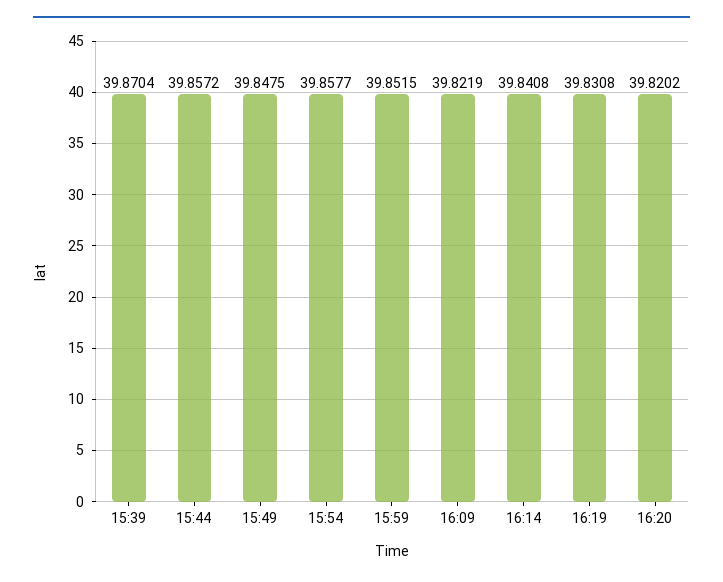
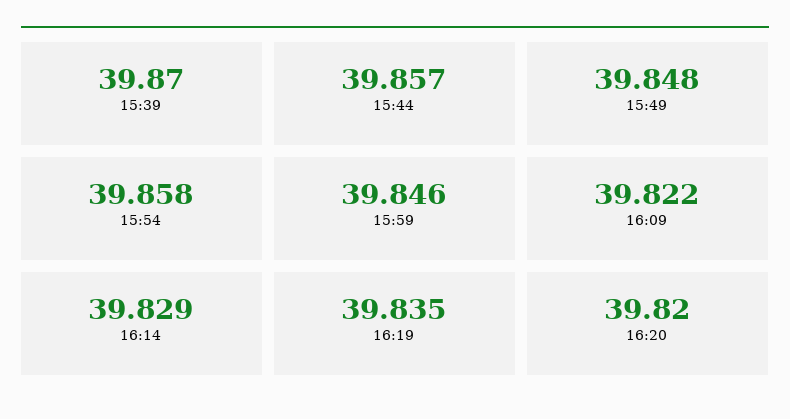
15:59: 39.8515 -> 39.846
16:14: 39.8408 -> 39.829
16:19: 39.8308 -> 39.835

